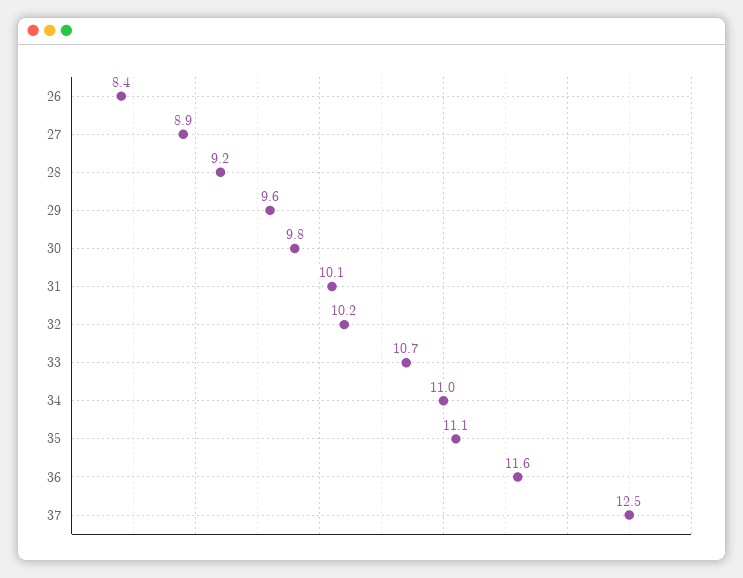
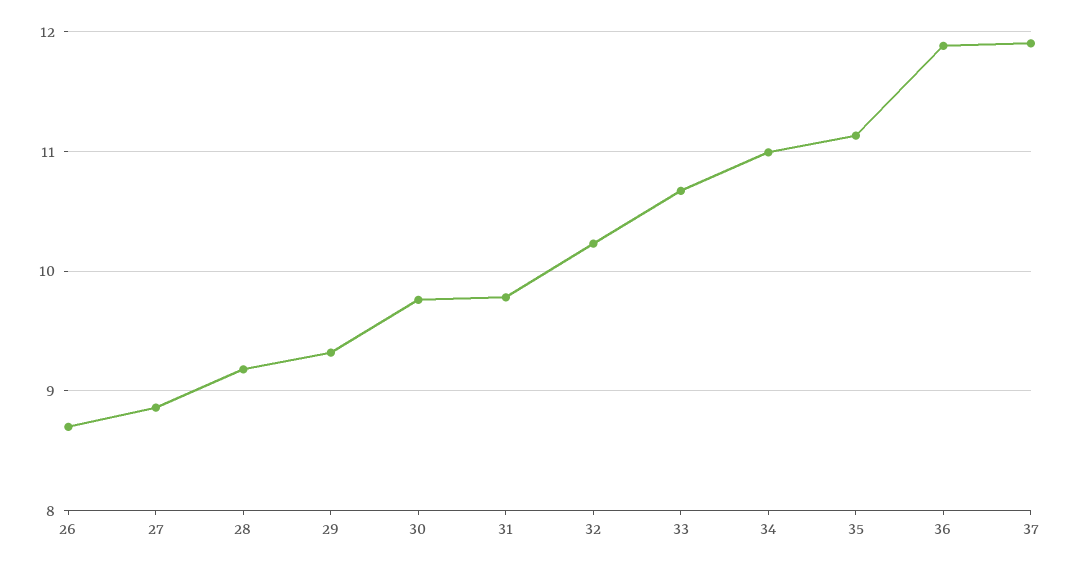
26: 8.4 -> 8.7
29: 9.6 -> 9.3
31: 10.1 -> 9.8
36: 11.6 -> 11.9
37: 12.5 -> 11.9

